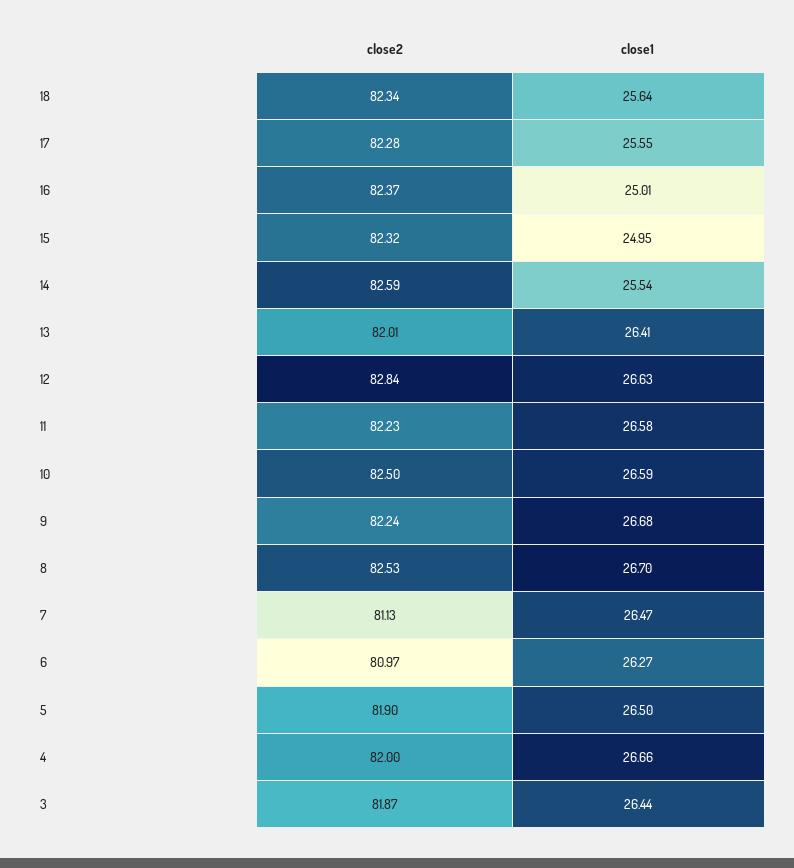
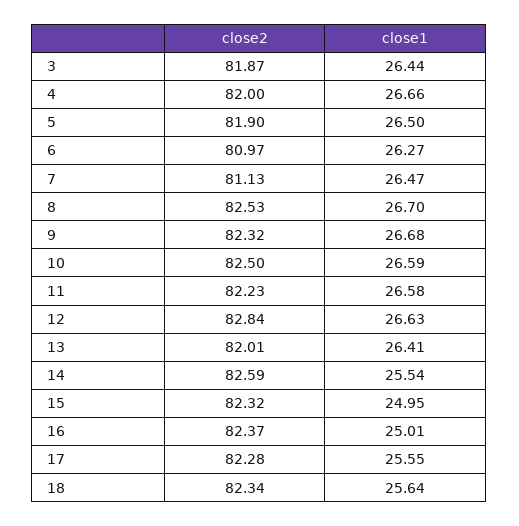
close2, 9: 82.24 -> 82.32

